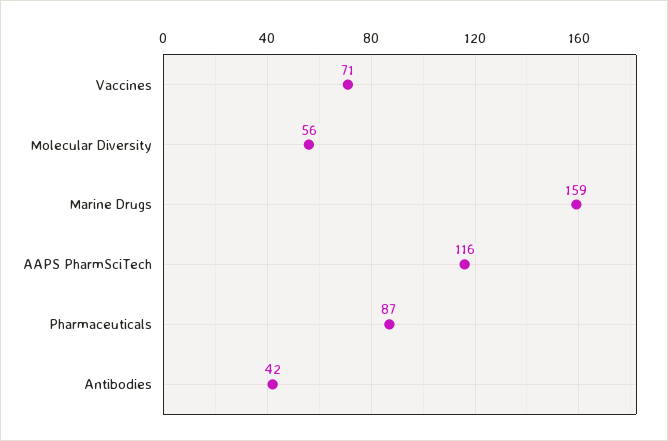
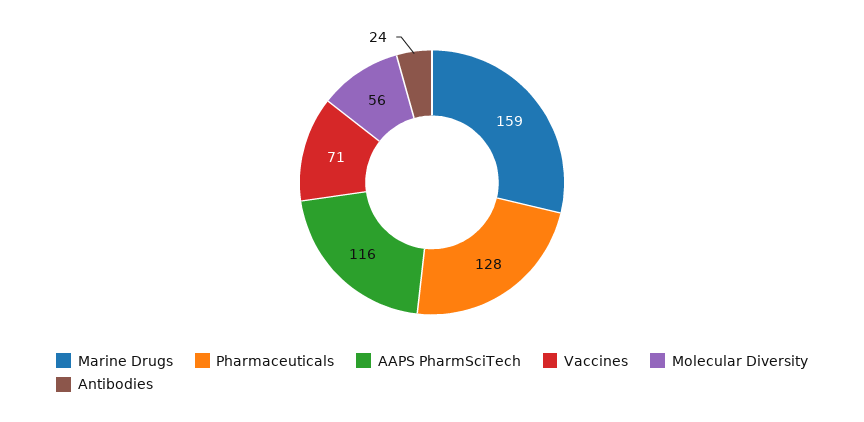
Pharmaceuticals: 87 -> 128
Antibodies: 42 -> 24

